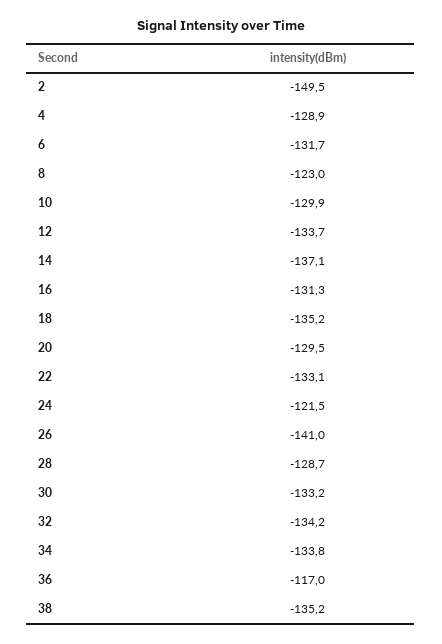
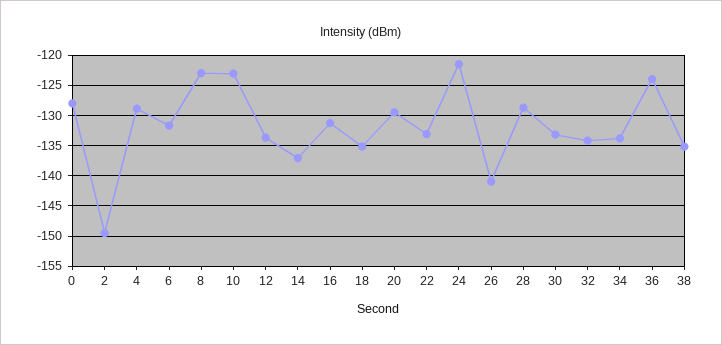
10: -129.9 -> -123
36: -117 -> -124
0: none -> -128

